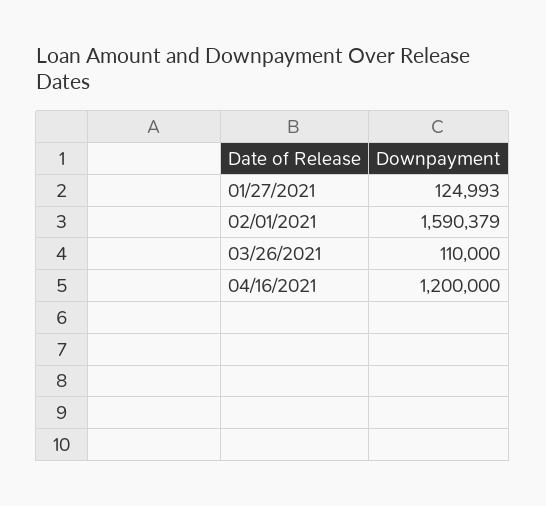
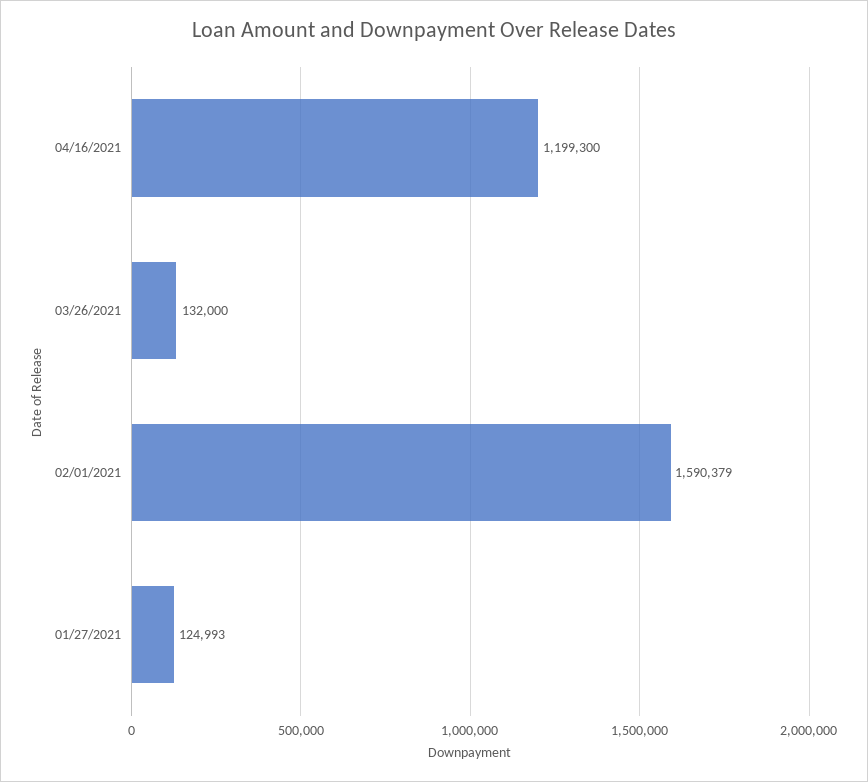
03/26/2021: 110000 -> 132000
04/16/2021: 1200000 -> 1199300

